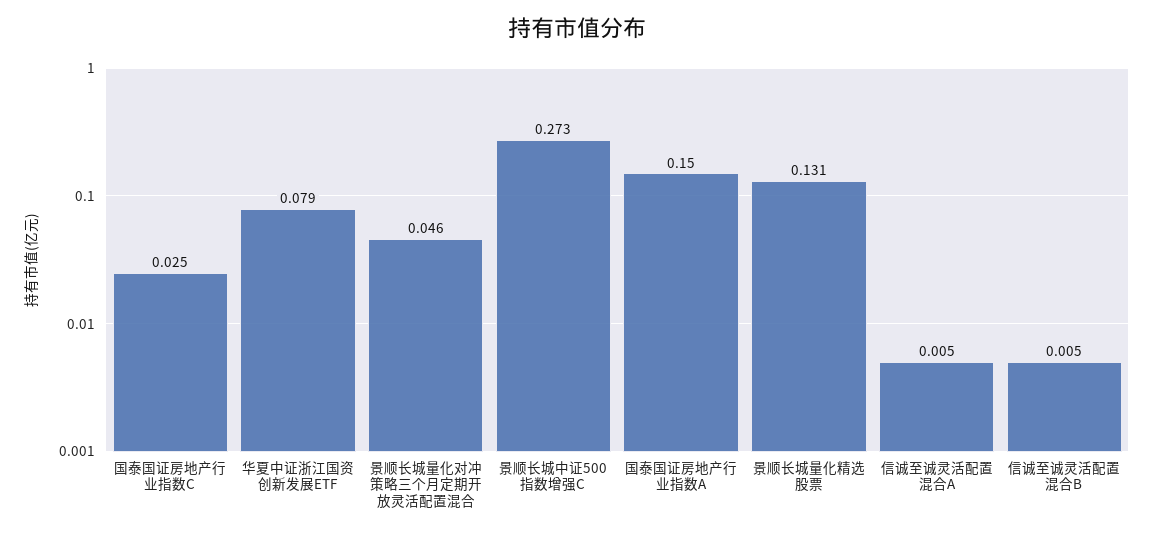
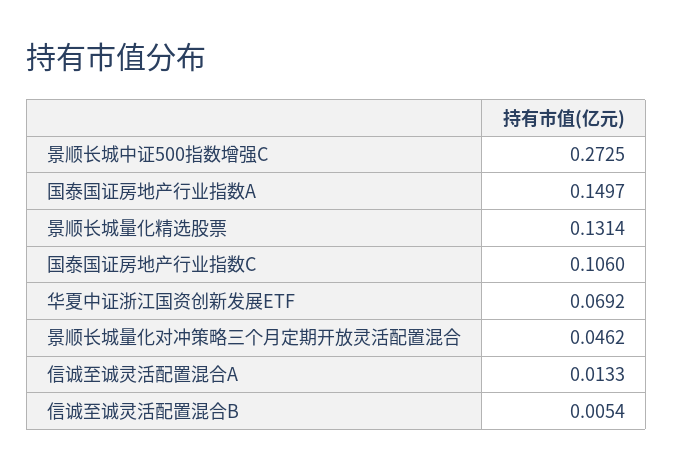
国泰国证房地产行业指数C: 0.025 -> 0.106
华夏中证浙江国资创新发展ETF: 0.079 -> 0.0692
信诚至诚灵活配置混合A: 0.005 -> 0.0133

